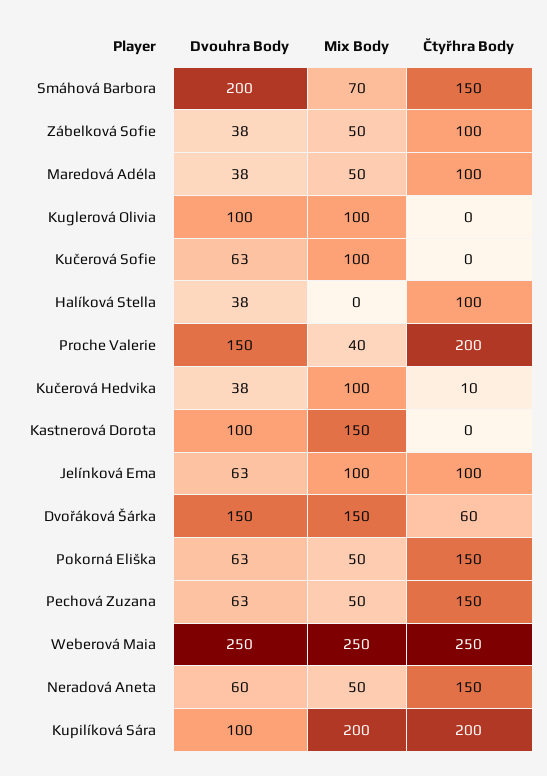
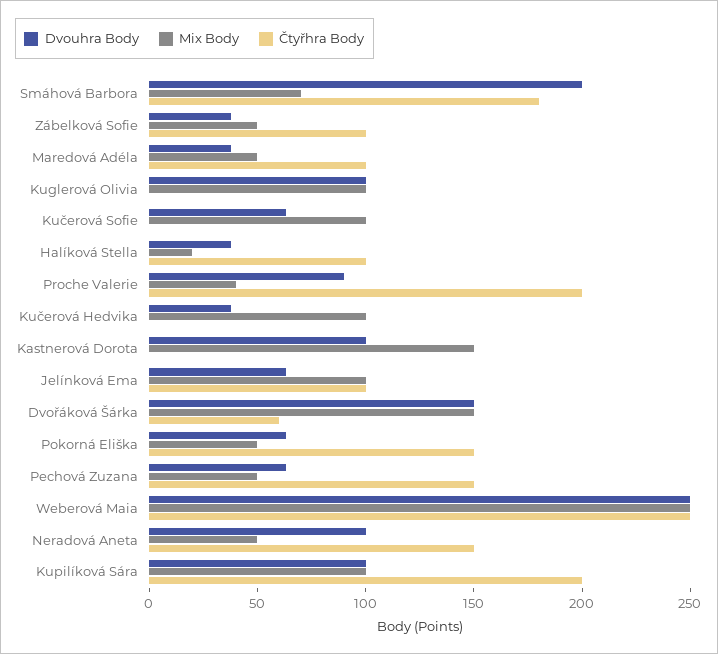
Čtyřhra Body, Smáhová Barbora: 150 -> 180
Mix Body, Halíková Stella: 0 -> 20
Dvouhra Body, Proche Valerie: 150 -> 90
Čtyřhra Body, Kučerová Hedvika: 10 -> 0
Dvouhra Body, Neradová Aneta: 60 -> 100
Mix Body, Kupilíková Sára: 200 -> 100

